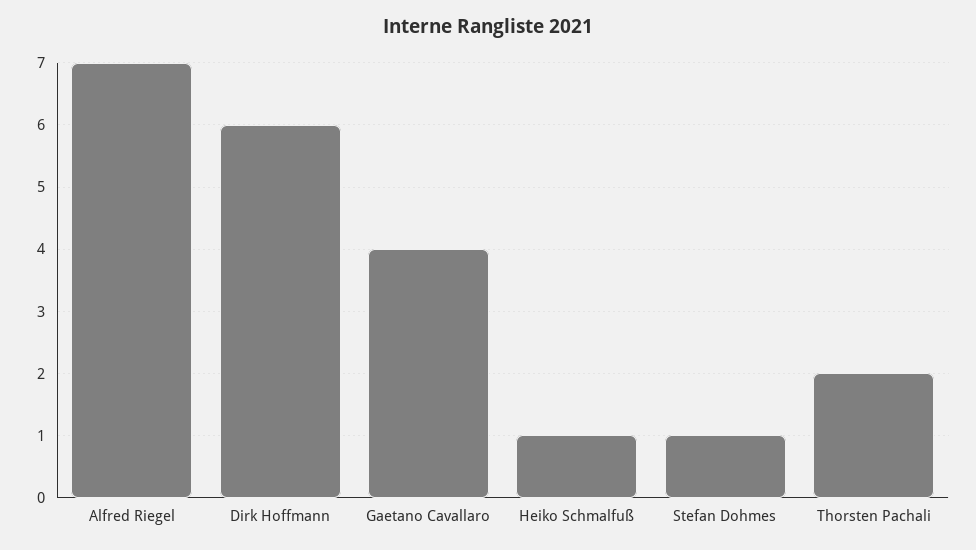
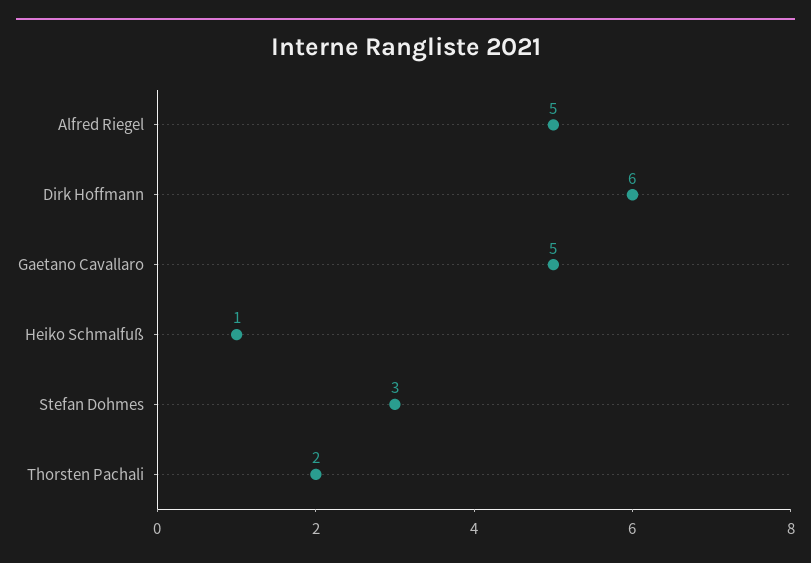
Alfred Riegel: 7 -> 5
Gaetano Cavallaro: 4 -> 5
Stefan Dohmes: 1 -> 3

